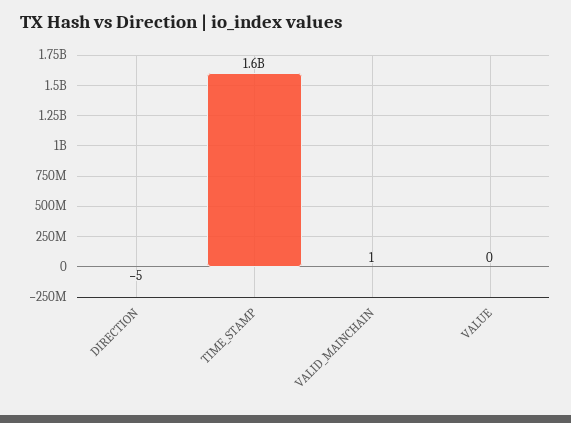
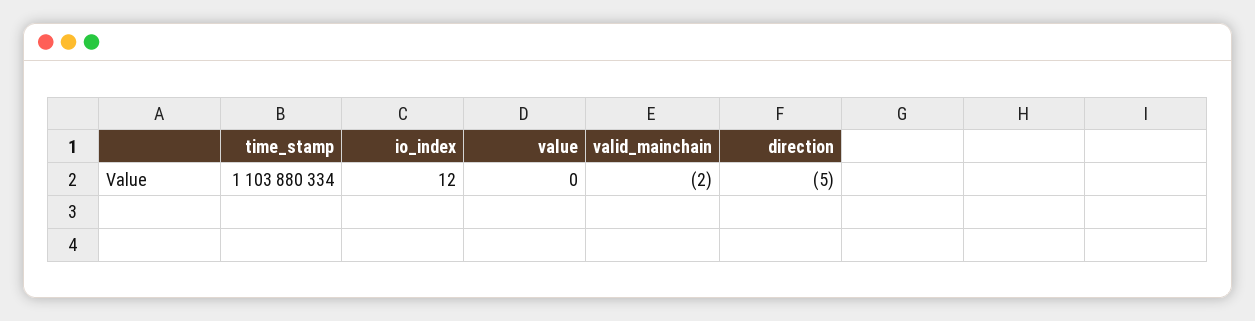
TIME_STAMP: 1600000000 -> 1103880334
VALID_MAINCHAIN: 1 -> -2
io_index: none -> 12

